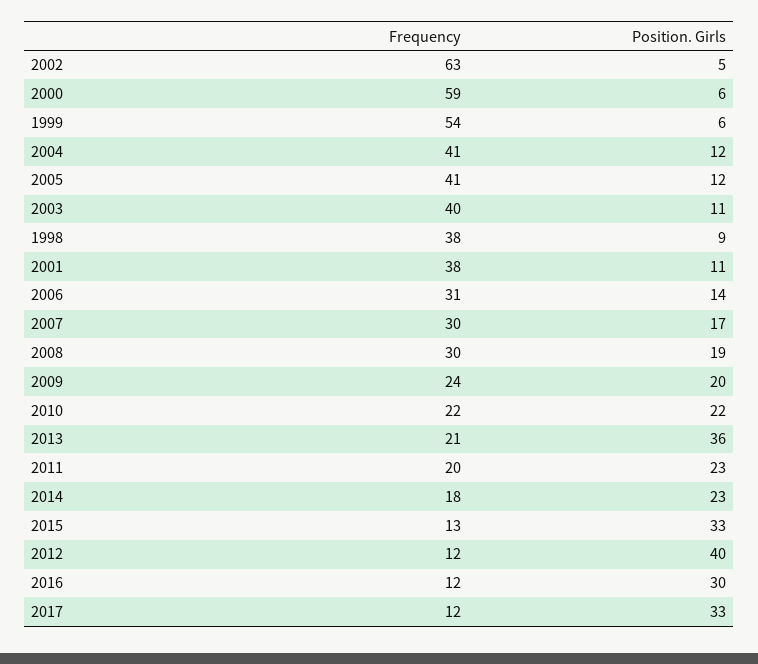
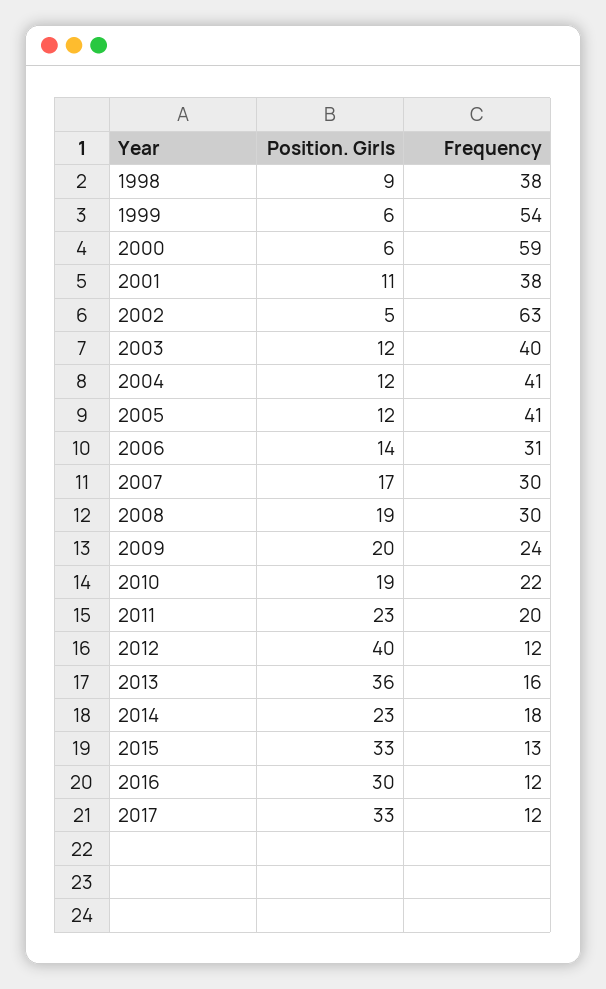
Position. Girls, 2003: 11 -> 12
Position. Girls, 2010: 22 -> 19
Frequency, 2013: 21 -> 16

